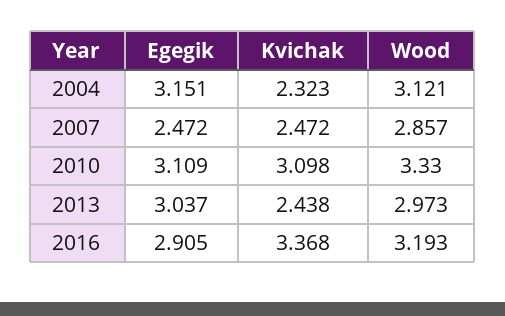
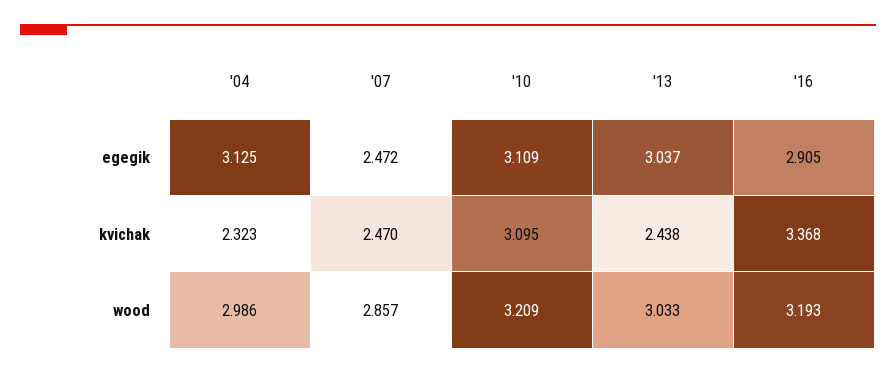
Egegik, 2004: 3.151 -> 3.125
Wood, 2004: 3.121 -> 2.986
Kvichak, 2007: 2.472 -> 2.47
Kvichak, 2010: 3.098 -> 3.095
Wood, 2010: 3.33 -> 3.209
Wood, 2013: 2.973 -> 3.033

